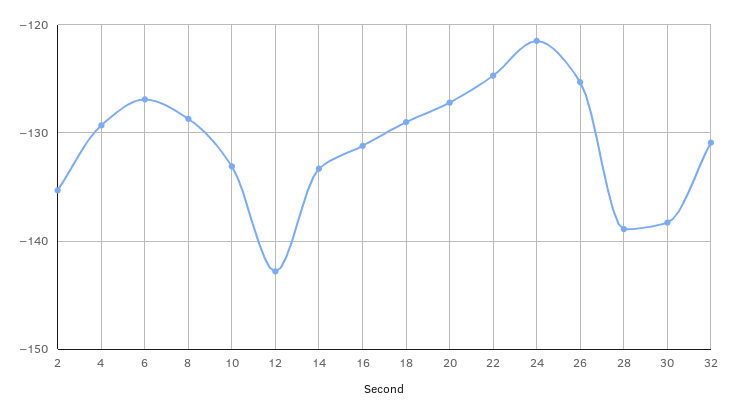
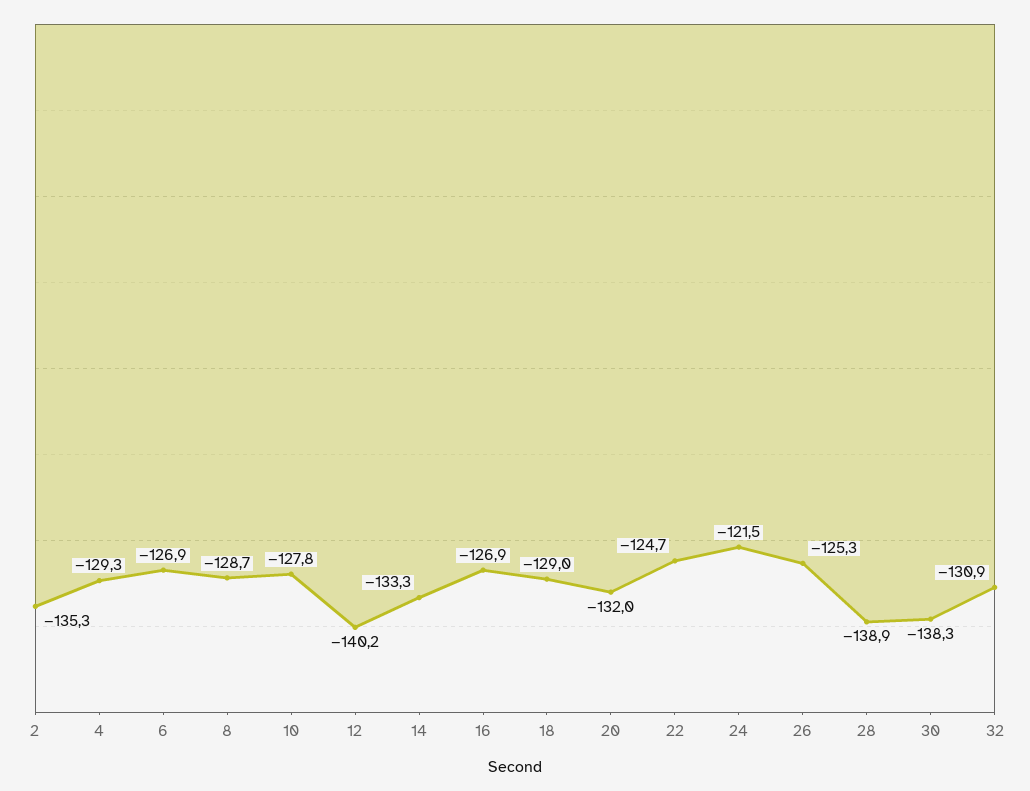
10: -133 -> -127.8
12: -143 -> -140.2
16: -131 -> -126.9
20: -127 -> -132

